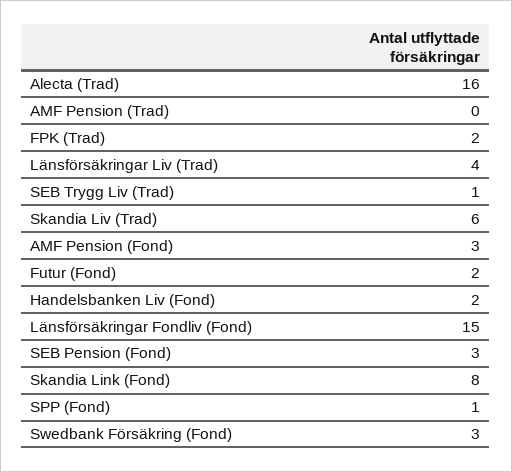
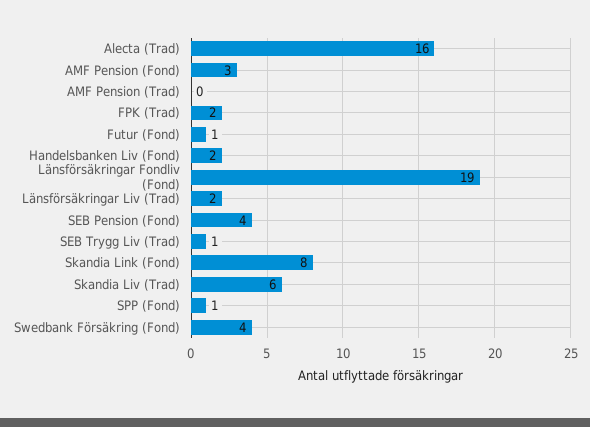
Länsförsäkringar Liv (Trad): 4 -> 2
Futur (Fond): 2 -> 1
Länsförsäkringar Fondliv (Fond): 15 -> 19
SEB Pension (Fond): 3 -> 4
Swedbank Försäkring (Fond): 3 -> 4

